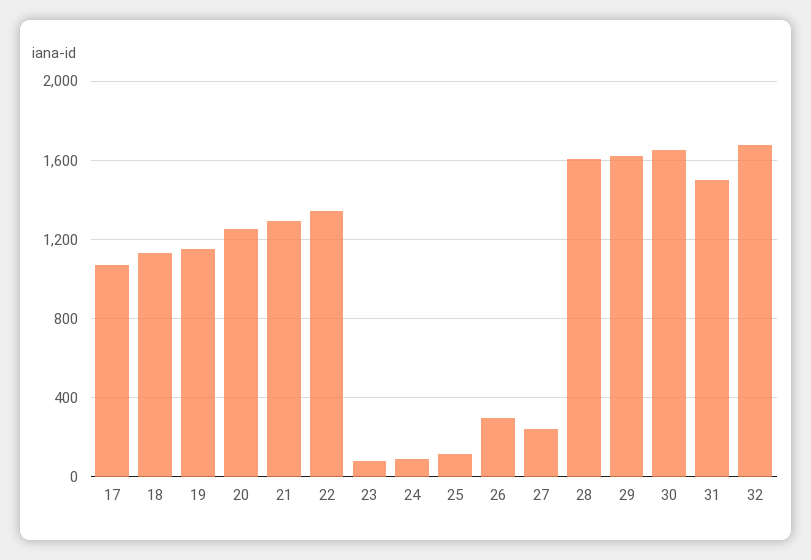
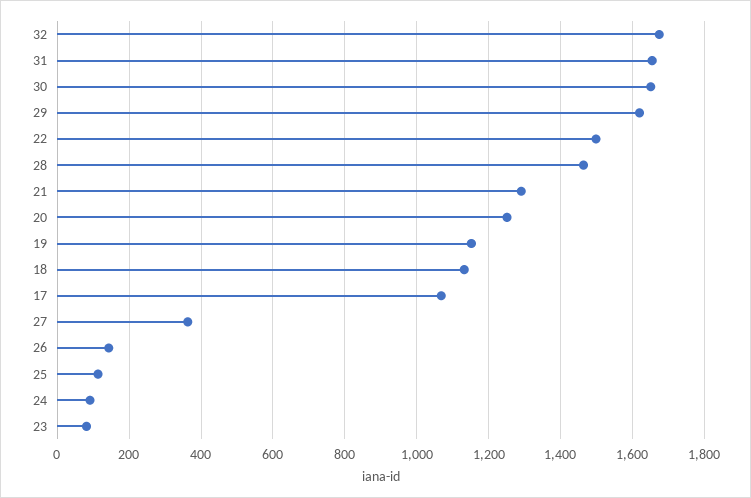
22: 1350 -> 1500
26: 300 -> 140
27: 250 -> 360
28: 1600 -> 1460
31: 1500 -> 1660

